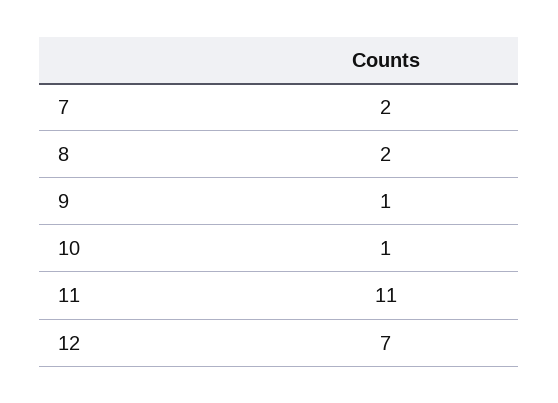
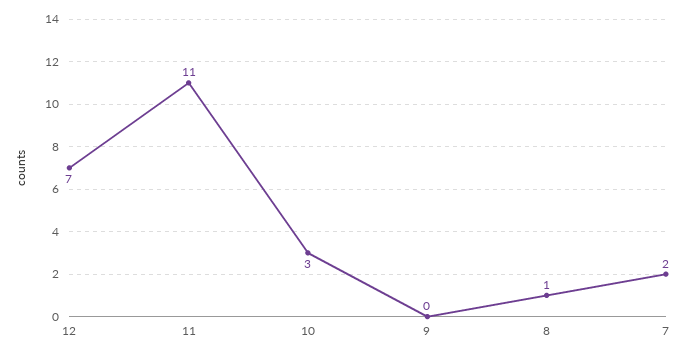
8: 2 -> 1
9: 1 -> 0
10: 1 -> 3

